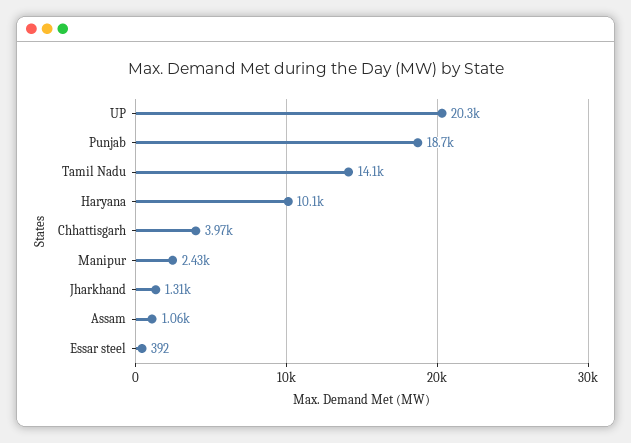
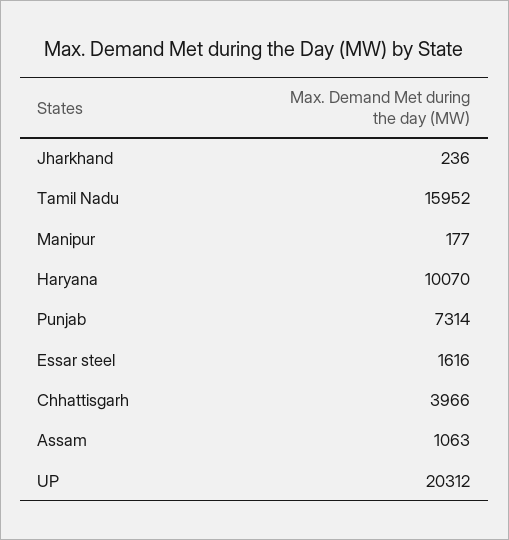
Punjab: 18700 -> 7314
Tamil Nadu: 14100 -> 15952
Manipur: 2430 -> 177
Jharkhand: 1310 -> 236
Essar steel: 392 -> 1616

